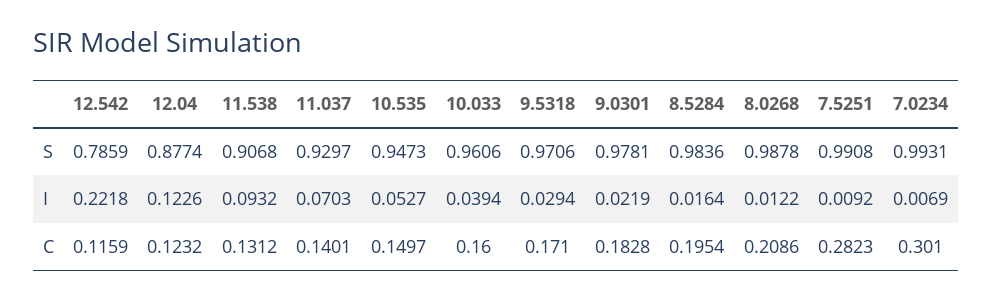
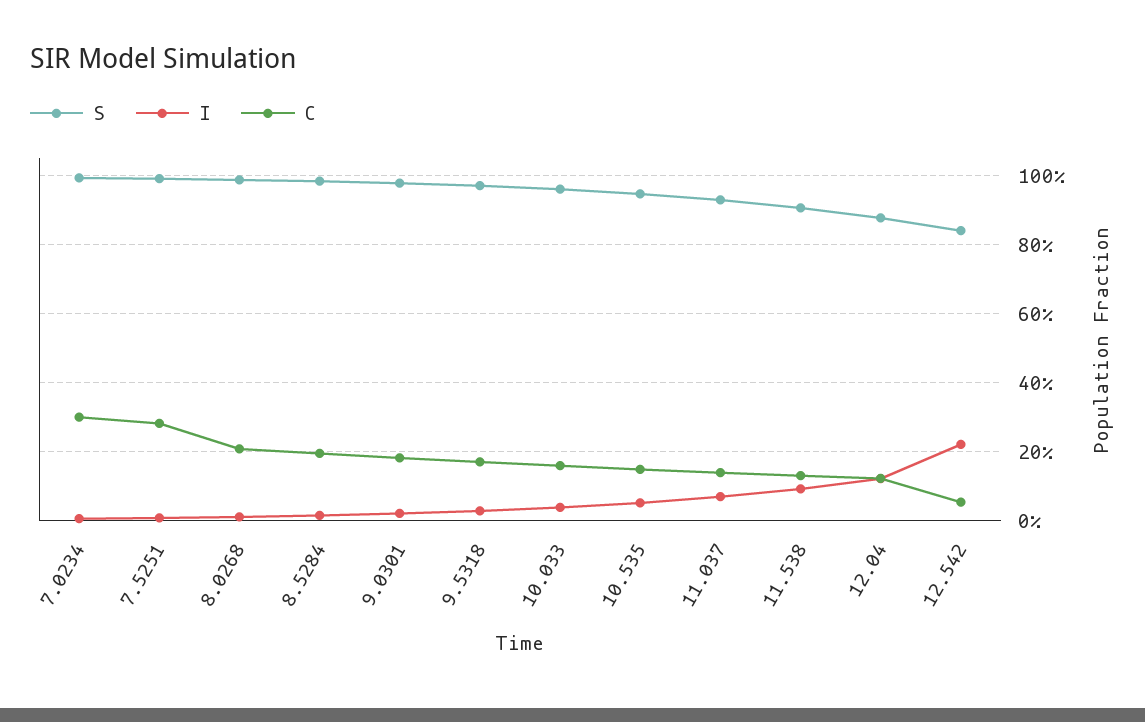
S, 12.542: 0.7859 -> 0.84
C, 12.542: 0.1159 -> 0.06

